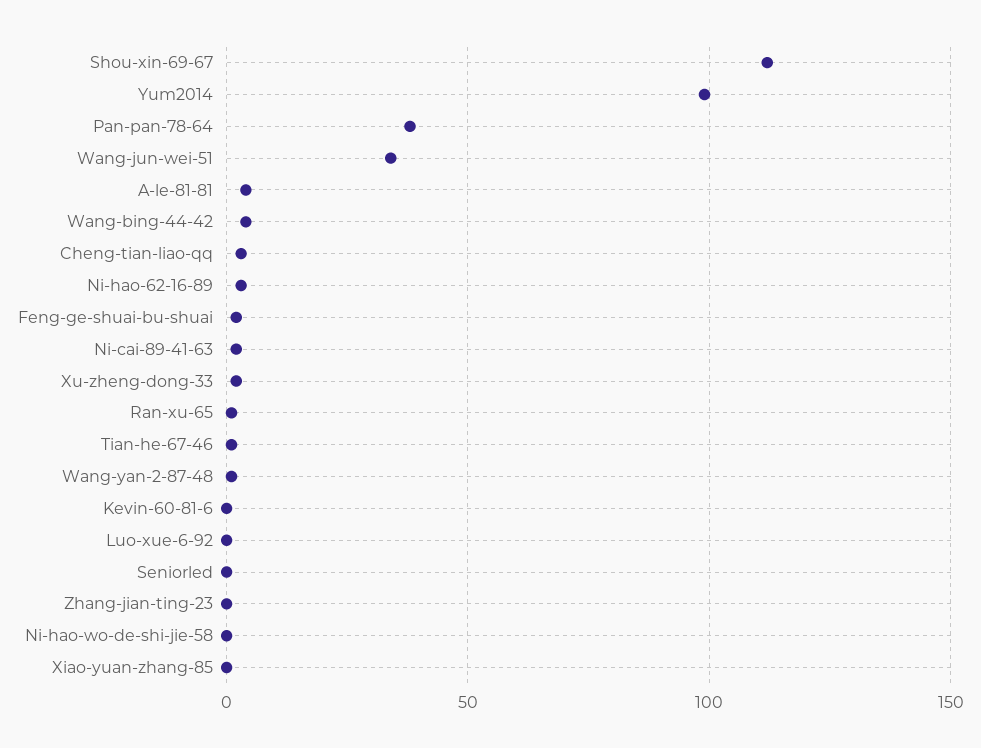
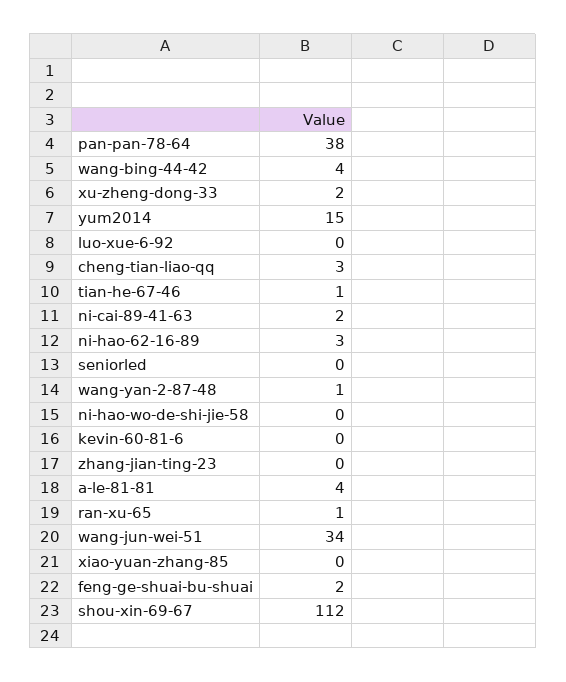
Yum2014: 100 -> 15

